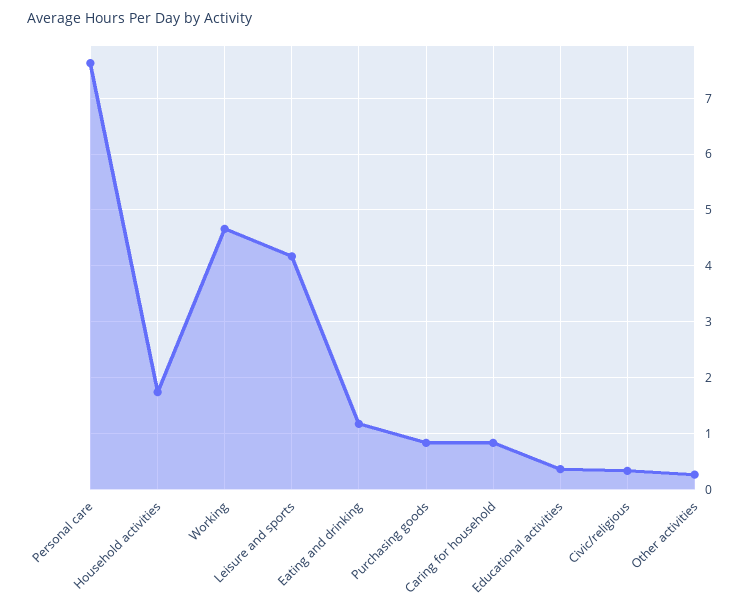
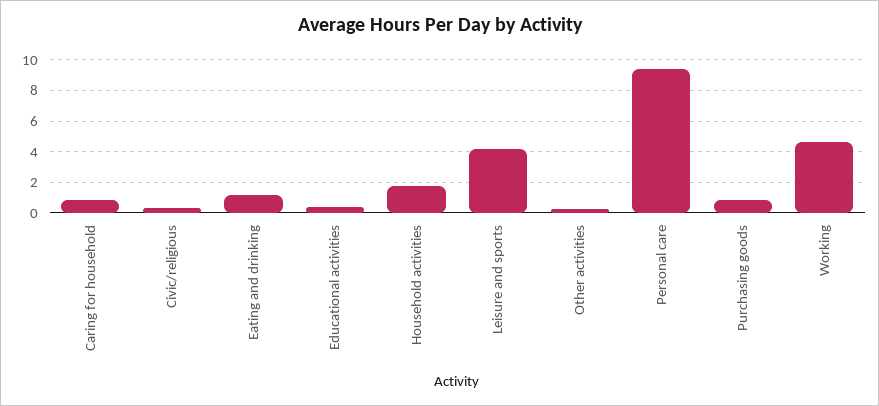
Personal care: 7.6 -> 9.5

